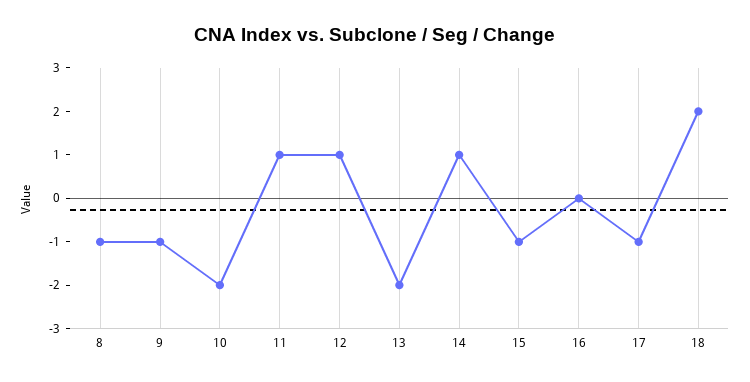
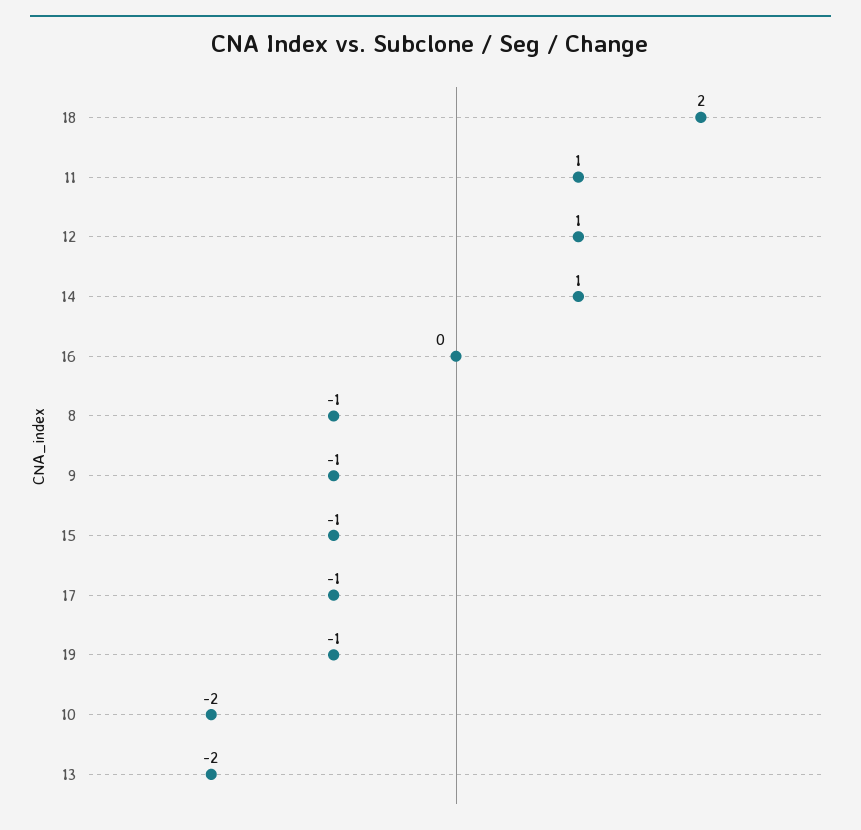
19: none -> -1

